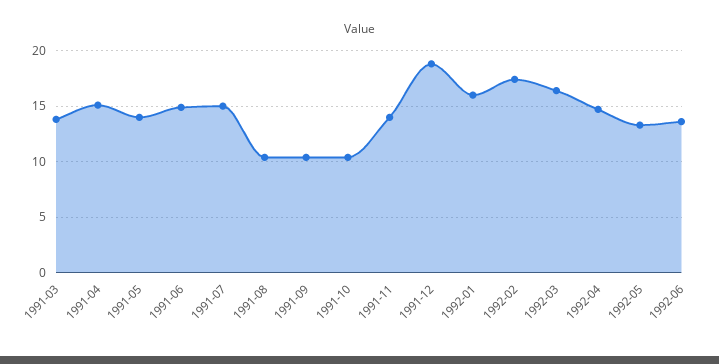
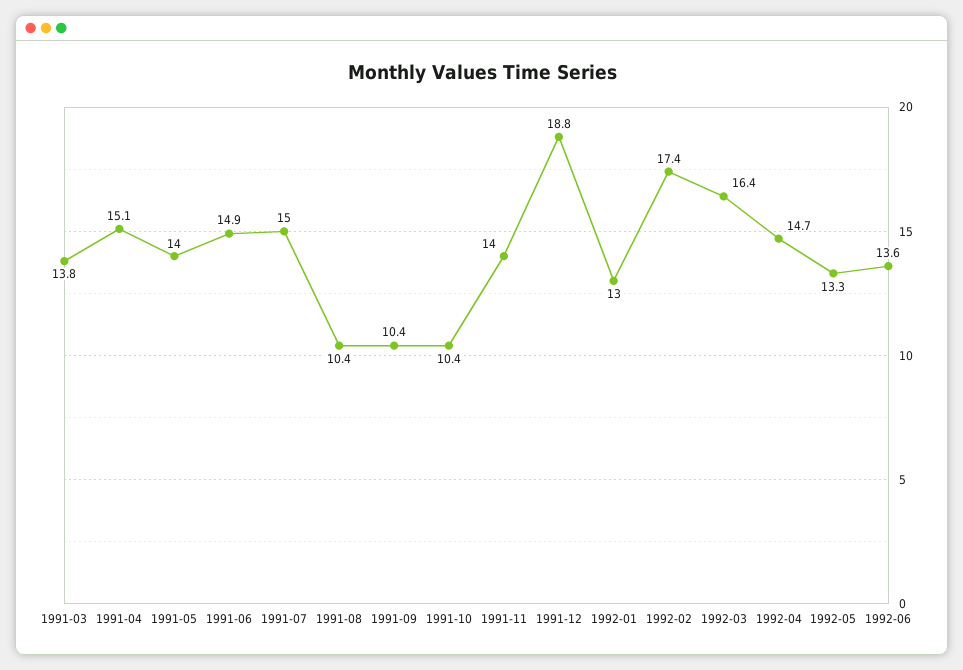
1992-01: 16 -> 13

